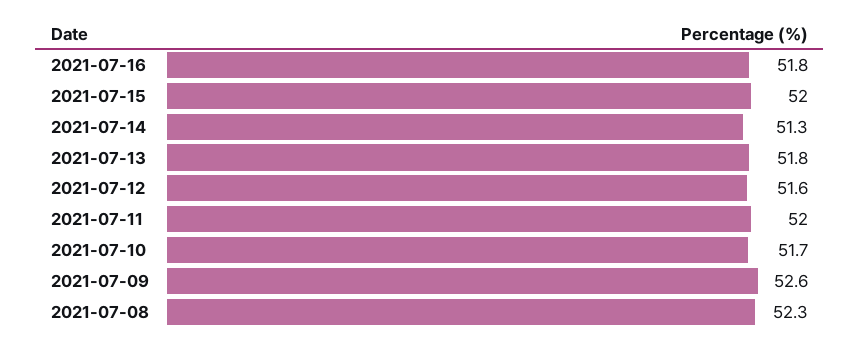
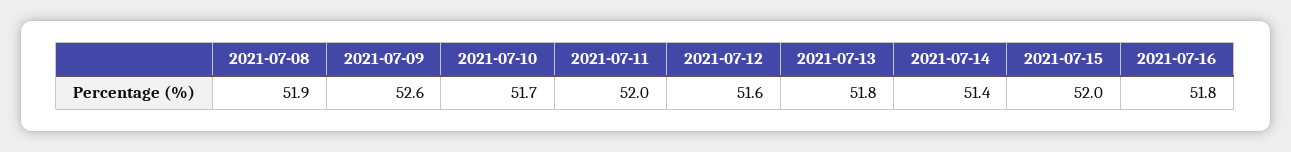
2021-07-14: 51.3 -> 51.4
2021-07-08: 52.3 -> 51.9

